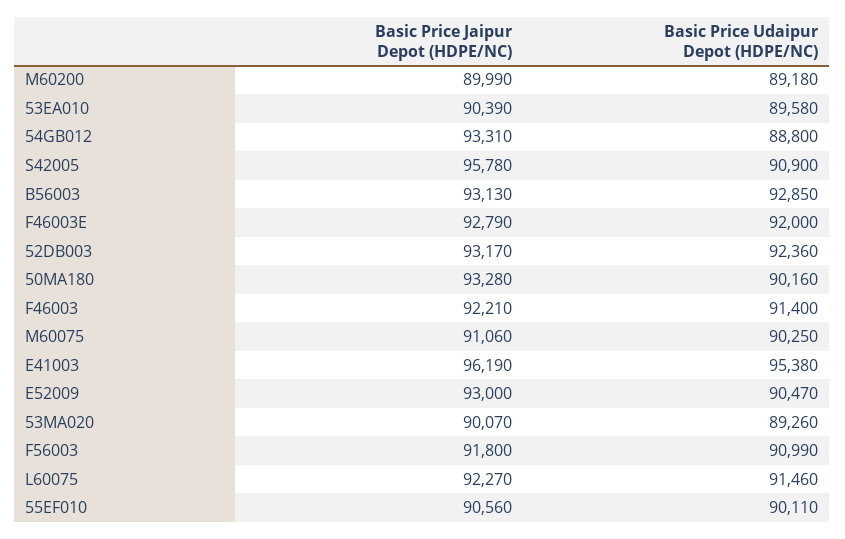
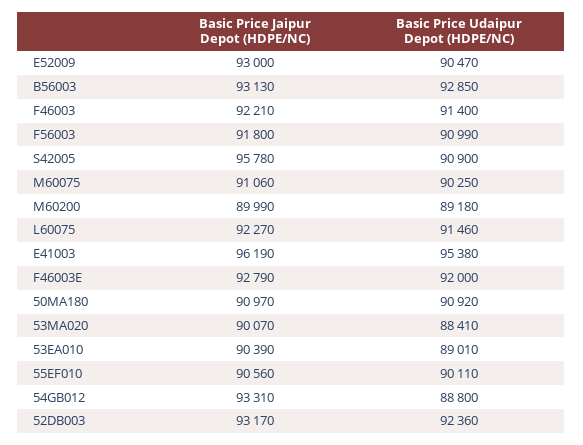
Basic Price Udaipur Depot (HDPE/NC), 53EA010: 89580 -> 89010
Basic Price Jaipur Depot (HDPE/NC), 50MA180: 93280 -> 90970
Basic Price Udaipur Depot (HDPE/NC), 50MA180: 90160 -> 90920
Basic Price Udaipur Depot (HDPE/NC), 53MA020: 89260 -> 88410

